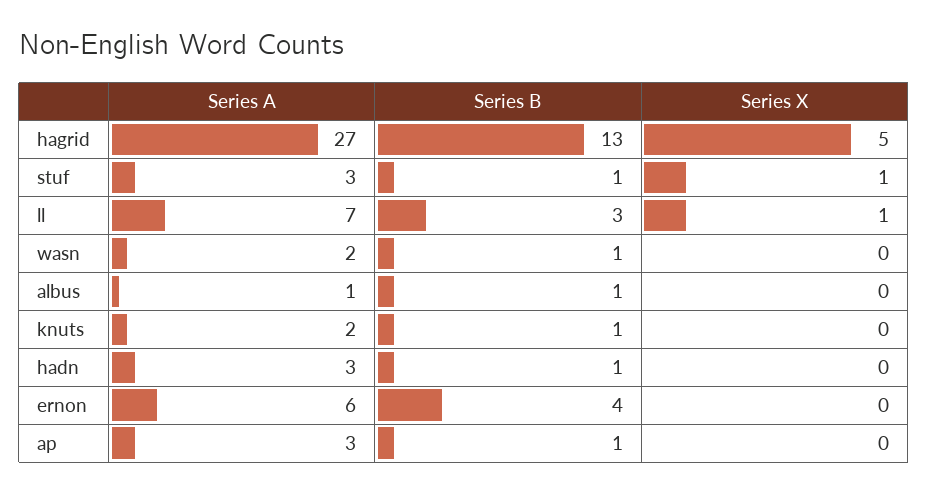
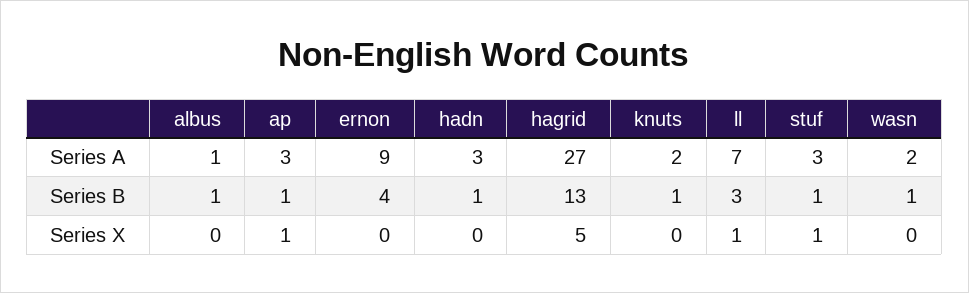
Series A, ernon: 6 -> 9
Series X, ap: 0 -> 1

